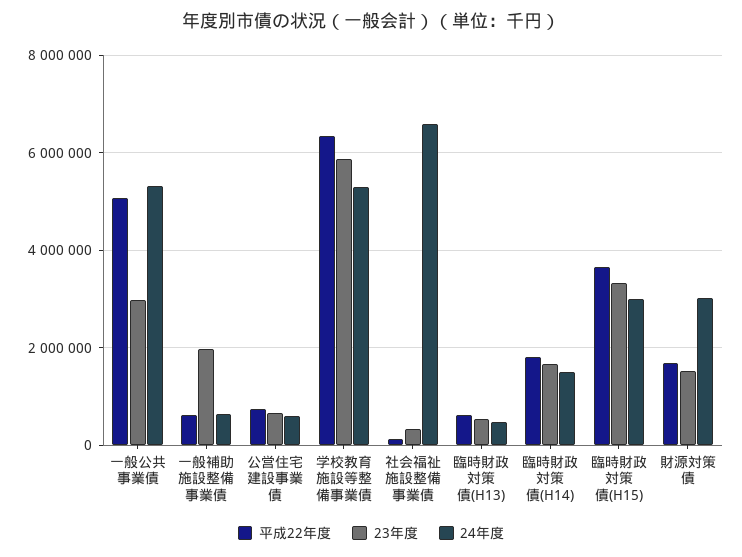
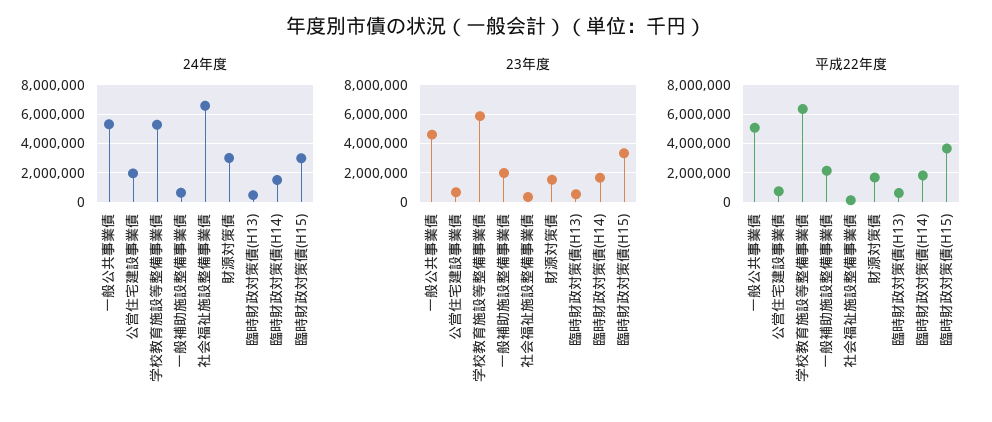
23年度, 一般公共事業債: 3000000 -> 4500000
平成22年度, 一般補助施設整備事業債: 600000 -> 2000000
24年度, 公営住宅建設事業債: 600000 -> 2000000

